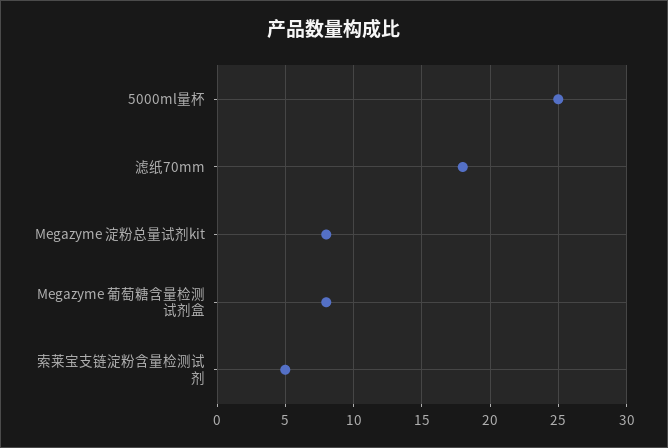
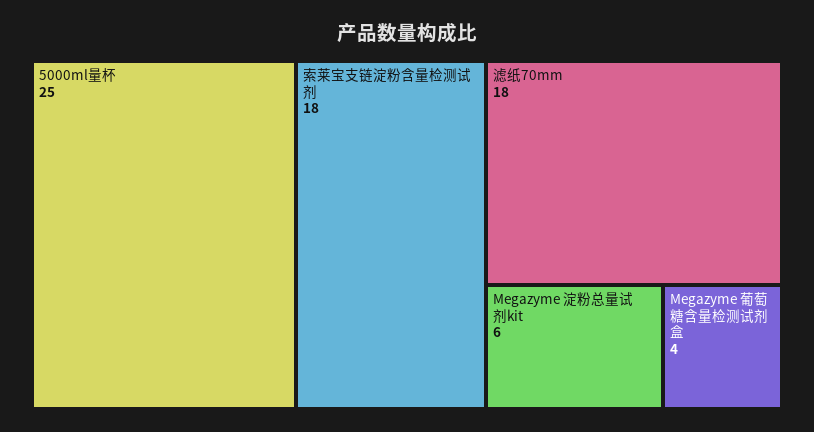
Megazyme 淀粉总量试剂kit: 8 -> 6
Megazyme 葡萄糖含量检测试剂盒: 8 -> 4
索莱宝支链淀粉含量检测试剂: 5 -> 18

